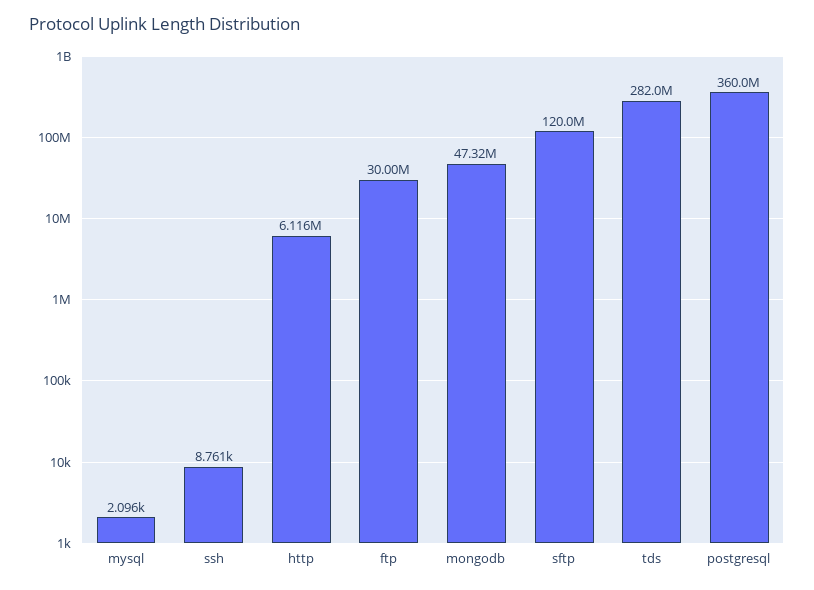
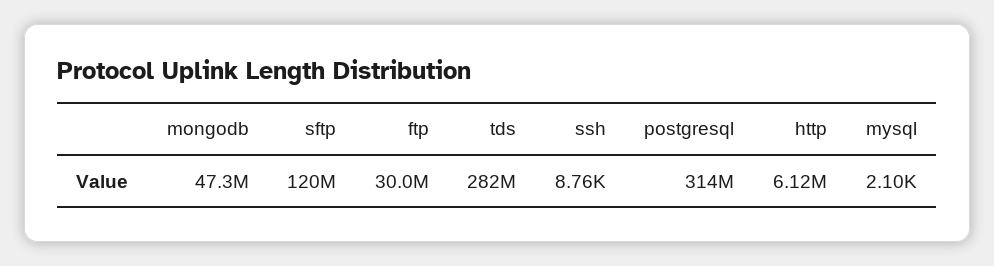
postgresql: 360000000 -> 314000000

